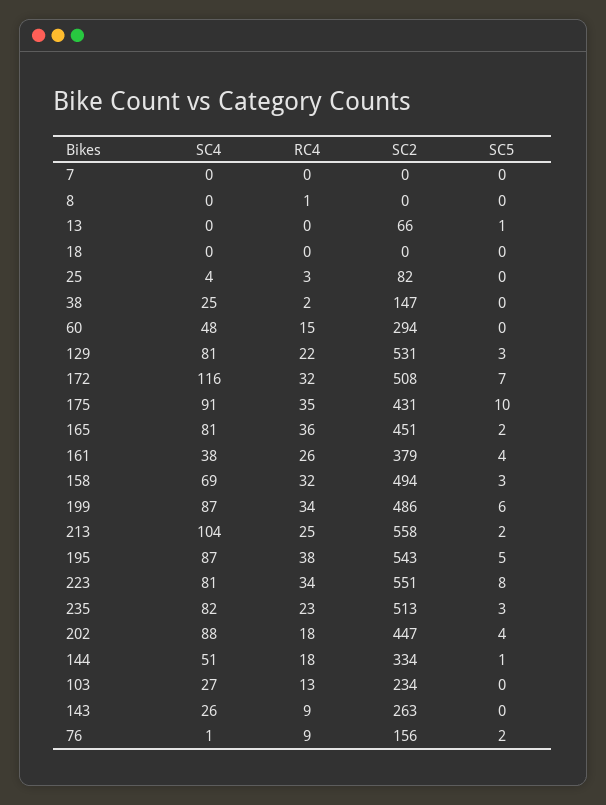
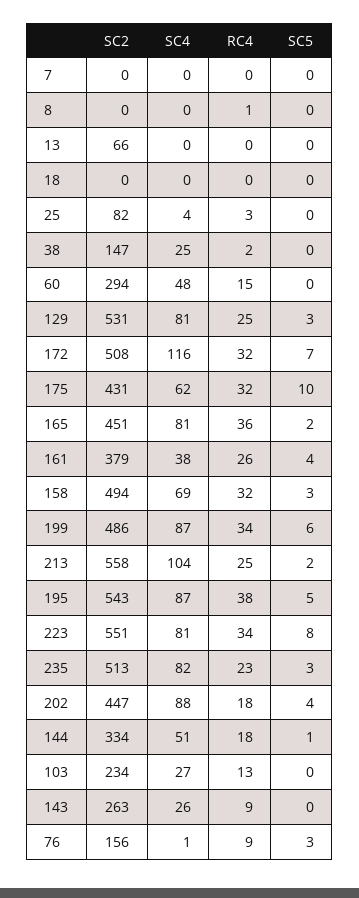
SC5, 13: 1 -> 0
RC4, 129: 22 -> 25
SC4, 175: 91 -> 62
RC4, 175: 35 -> 32
SC5, 76: 2 -> 3

